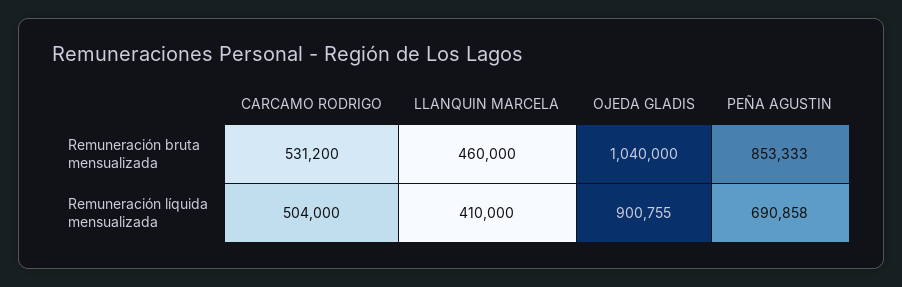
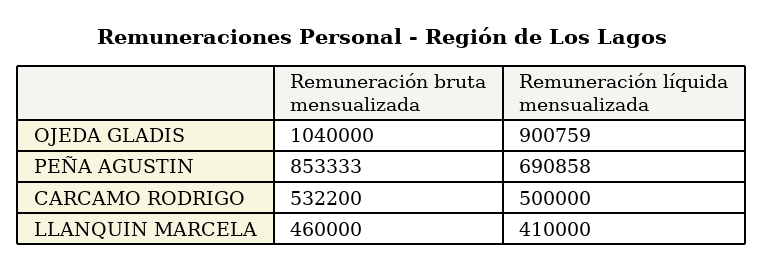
CARCAMO RODRIGO, Remuneración bruta mensualizada: 531200 -> 532200
CARCAMO RODRIGO, Remuneración líquida mensualizada: 504000 -> 500000
OJEDA GLADIS, Remuneración líquida mensualizada: 900755 -> 900759

